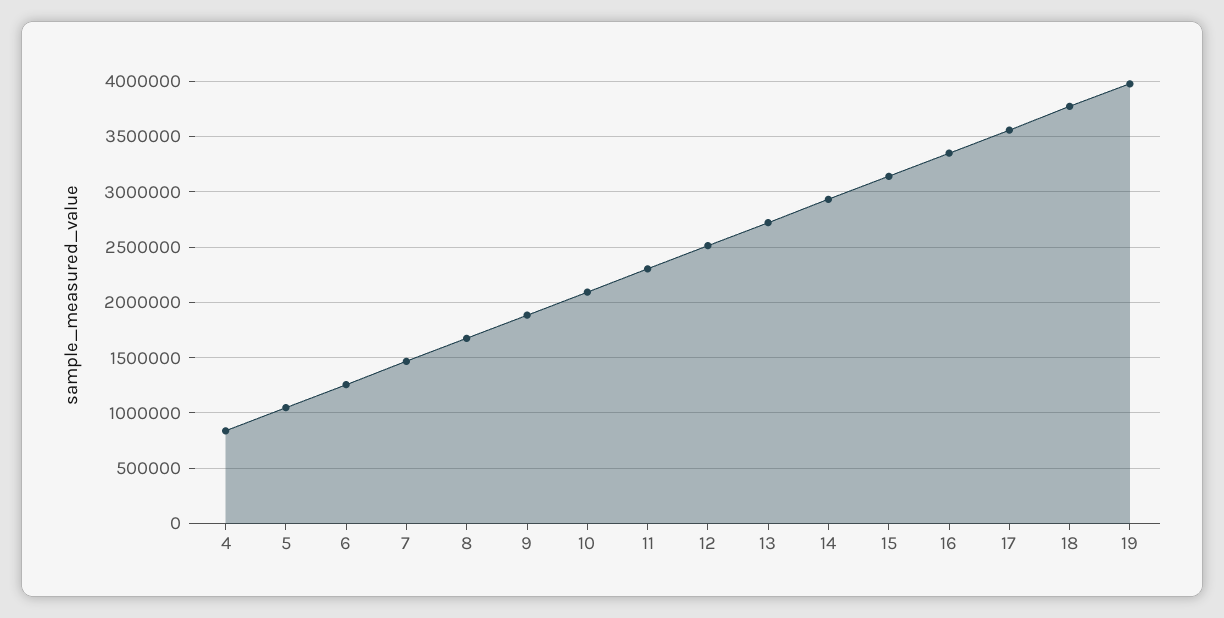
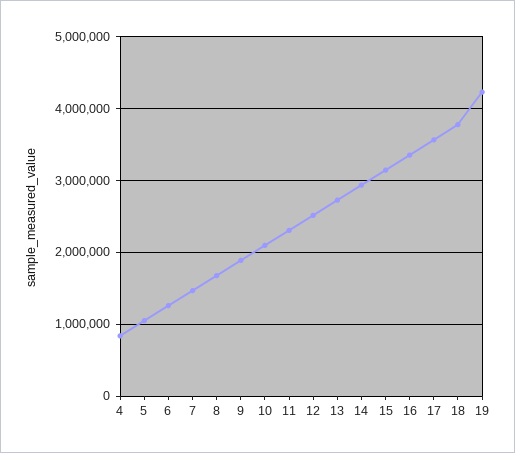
19: 4000000 -> 4200000

